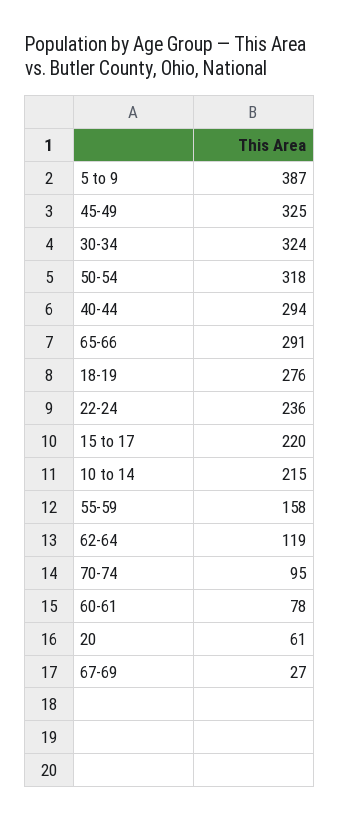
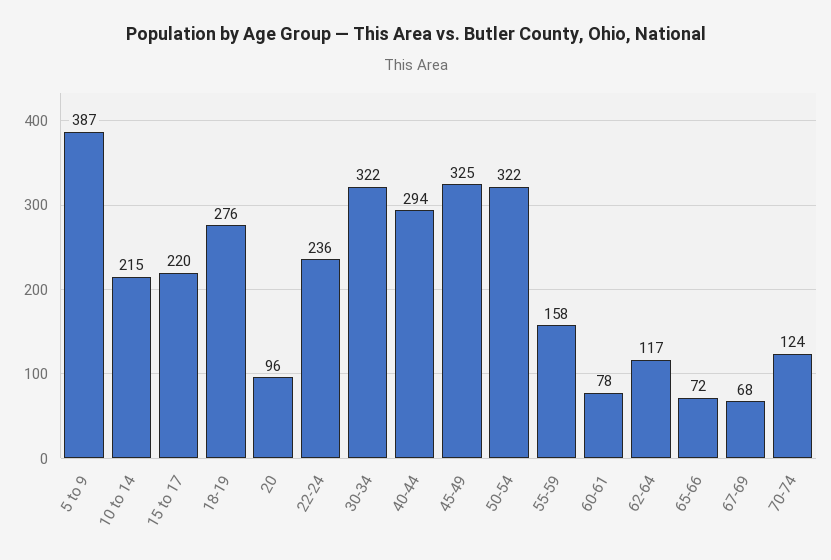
30-34: 324 -> 322
50-54: 318 -> 322
65-66: 291 -> 72
62-64: 119 -> 117
70-74: 95 -> 124
20: 61 -> 96
67-69: 27 -> 68

